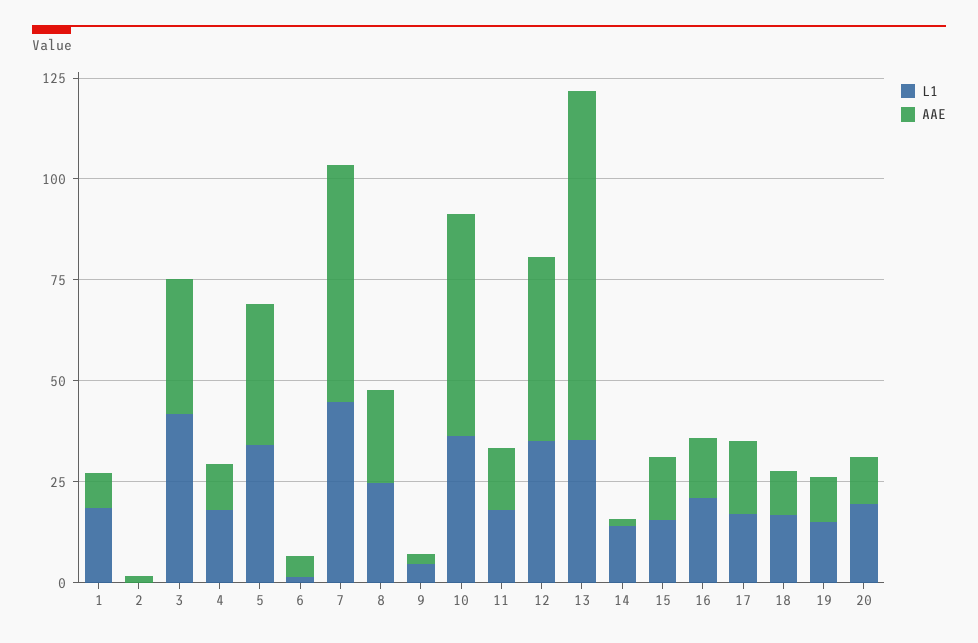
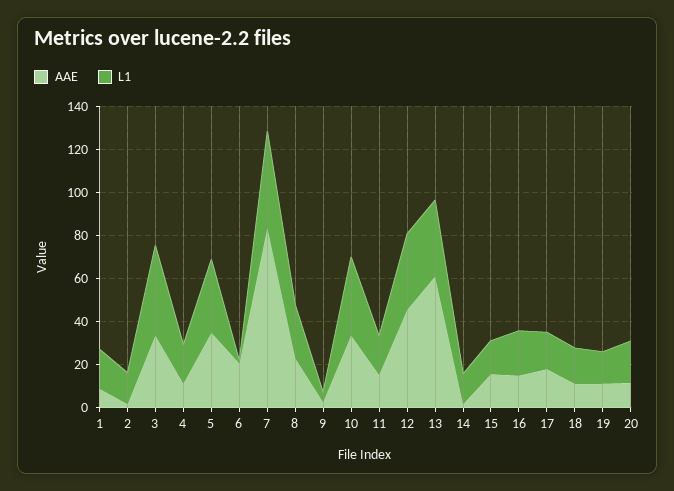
L1, 2: 0 -> 15
AAE, 6: 5 -> 20
AAE, 7: 60 -> 85
AAE, 10: 55 -> 35
AAE, 13: 85 -> 60

